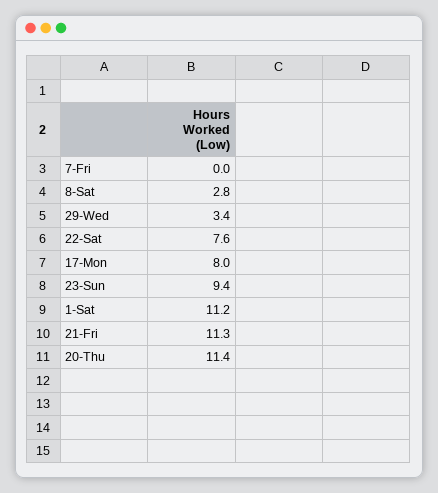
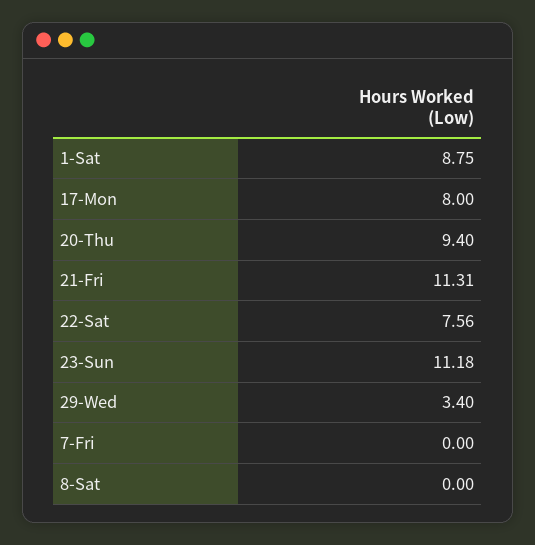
8-Sat: 2.8 -> 0
23-Sun: 9.4 -> 11.18
1-Sat: 11.2 -> 8.75
20-Thu: 11.4 -> 9.4

